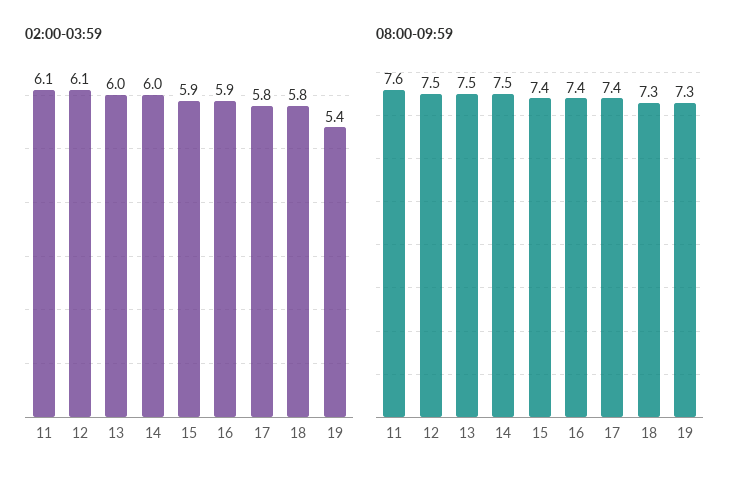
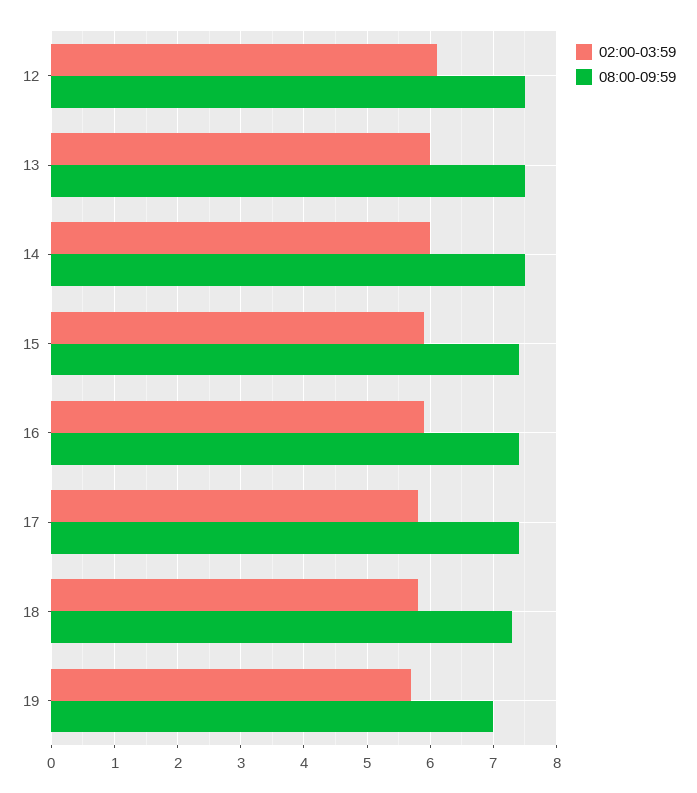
02:00-03:59, 11: 6.1 -> none
02:00-03:59, 19: 5.4 -> 5.7
08:00-09:59, 11: 7.6 -> none
08:00-09:59, 19: 7.3 -> 7

